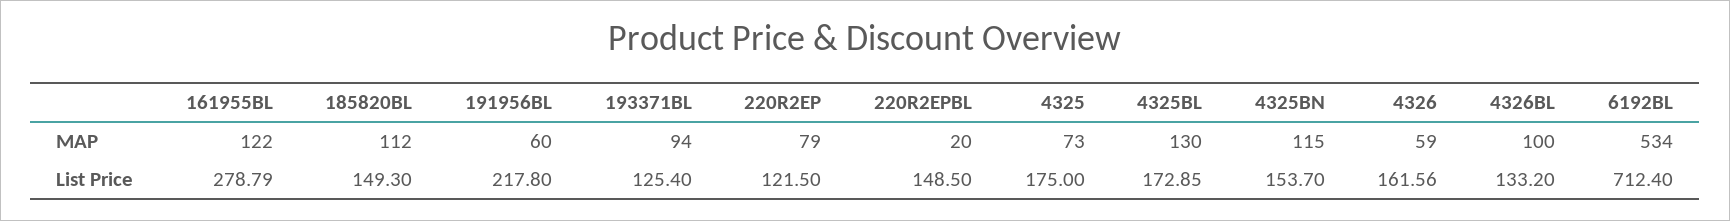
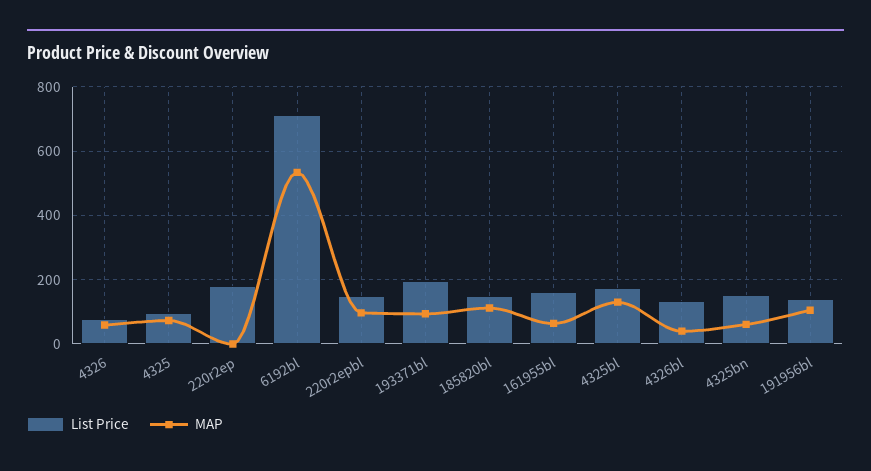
MAP, 161955BL: 122 -> 60
MAP, 191956BL: 60 -> 100
MAP, 220R2EP: 79 -> 0
MAP, 220R2EPBL: 20 -> 100
MAP, 4325BN: 115 -> 60
MAP, 4326BL: 100 -> 40
List Price, 161955BL: 278.79 -> 160
List Price, 191956BL: 217.8 -> 140
List Price, 193371BL: 125.4 -> 200
List Price, 220R2EP: 121.5 -> 180
List Price, 4325: 175 -> 100
List Price, 4326: 161.56 -> 80

